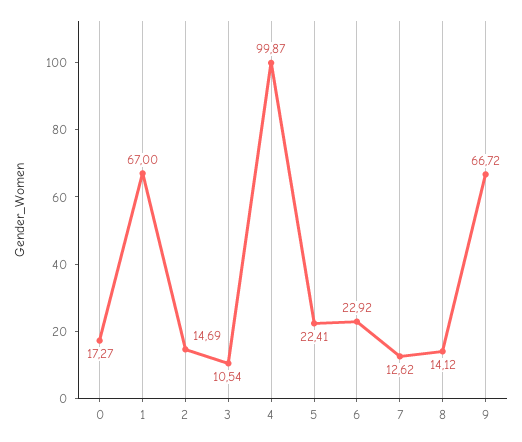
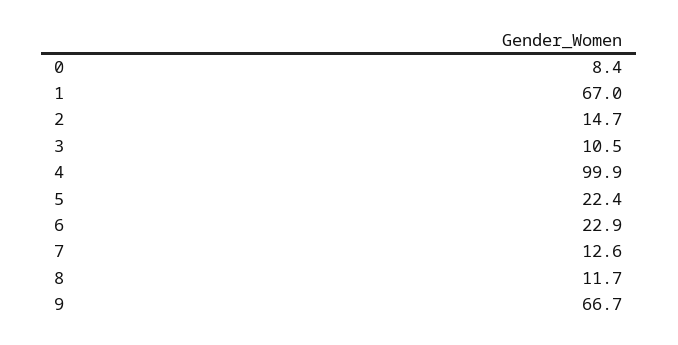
0: 17.27 -> 8.4
8: 14.12 -> 11.7

